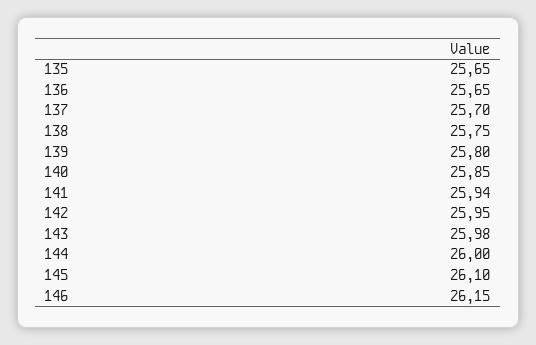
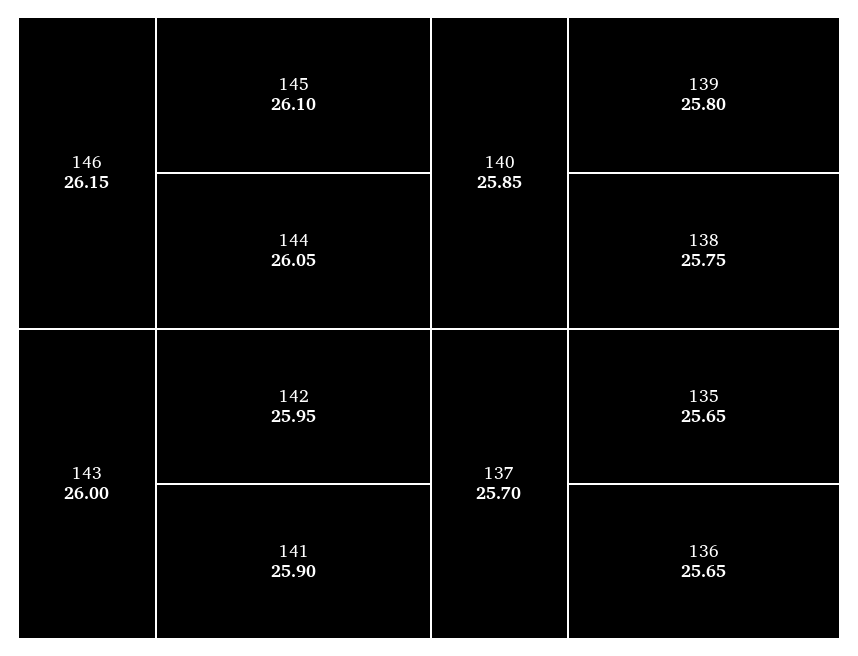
141: 25.94 -> 25.9
143: 25.98 -> 26
144: 26 -> 26.05

